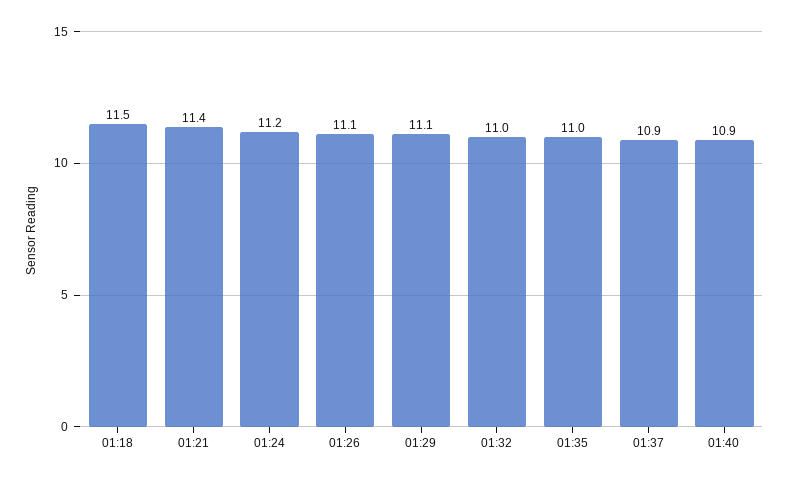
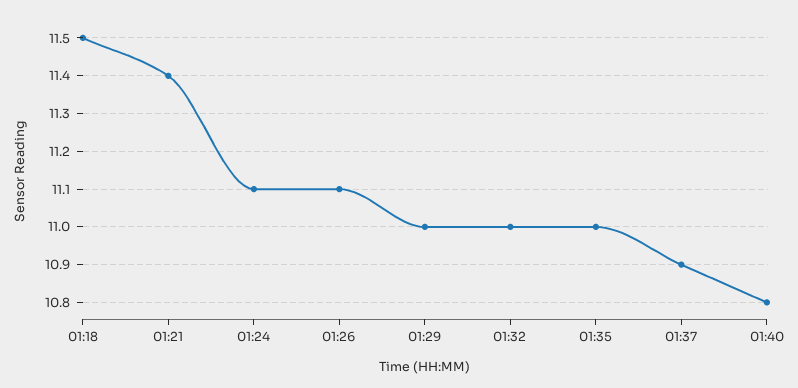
01:24: 11.2 -> 11.1
01:29: 11.1 -> 11
01:40: 10.9 -> 10.8

